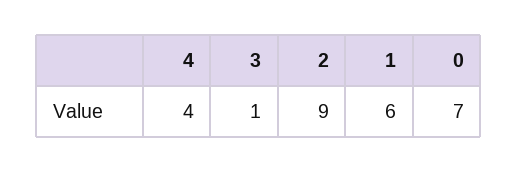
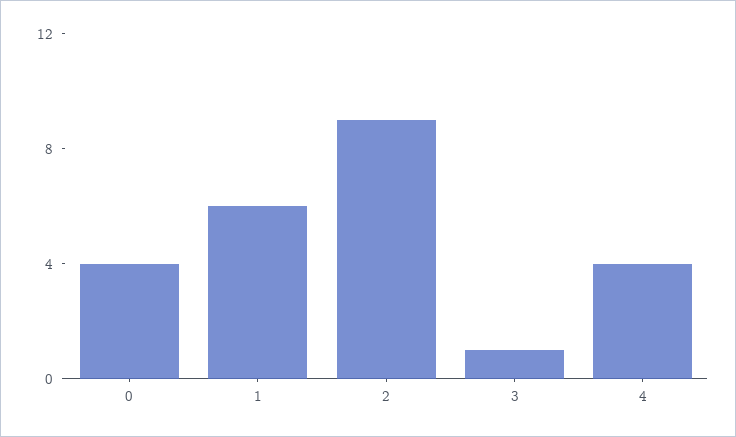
0: 7 -> 4

